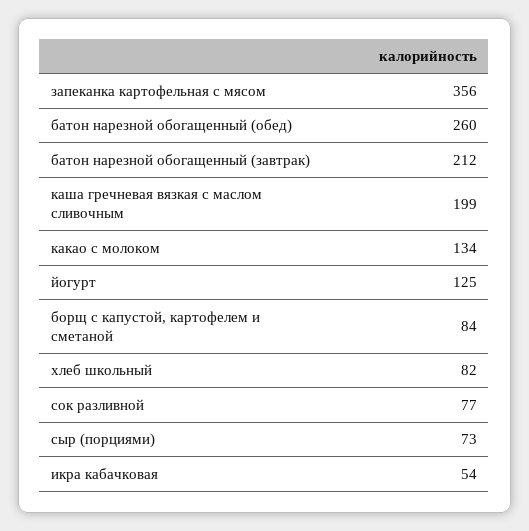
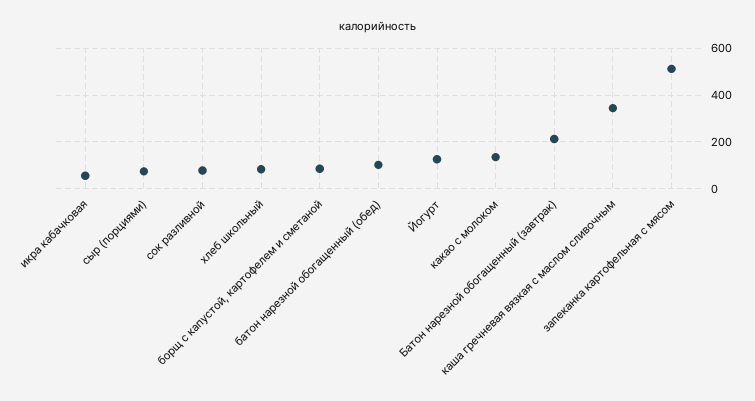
запеканка картофельная с мясом: 356 -> 500
батон нарезной обогащенный (обед): 260 -> 100
каша гречневая вязкая с маслом сливочным: 199 -> 350

